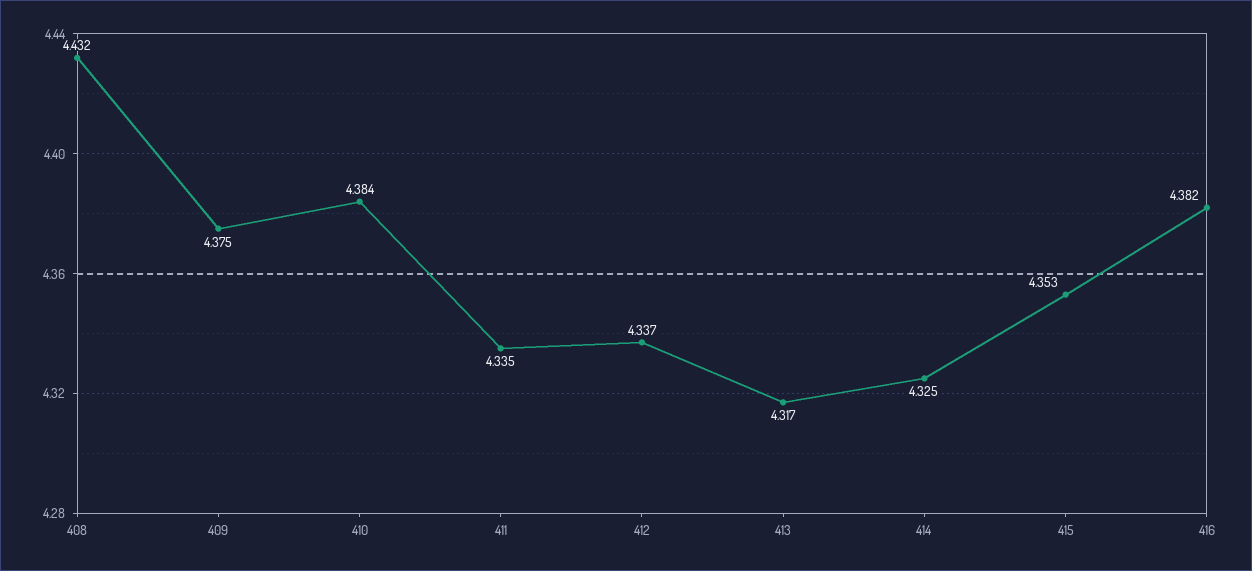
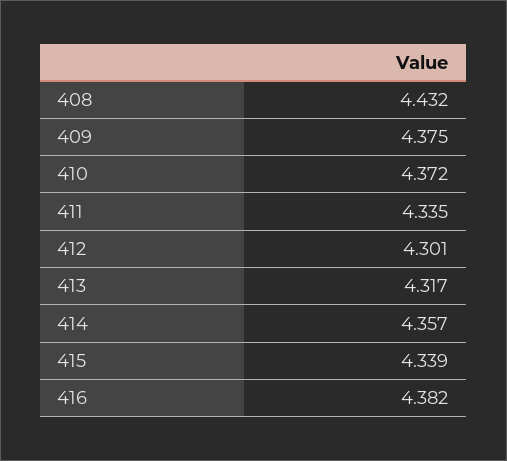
410: 4.384 -> 4.372
412: 4.337 -> 4.301
414: 4.325 -> 4.357
415: 4.353 -> 4.339

